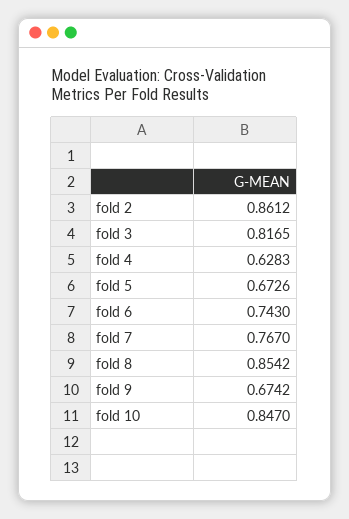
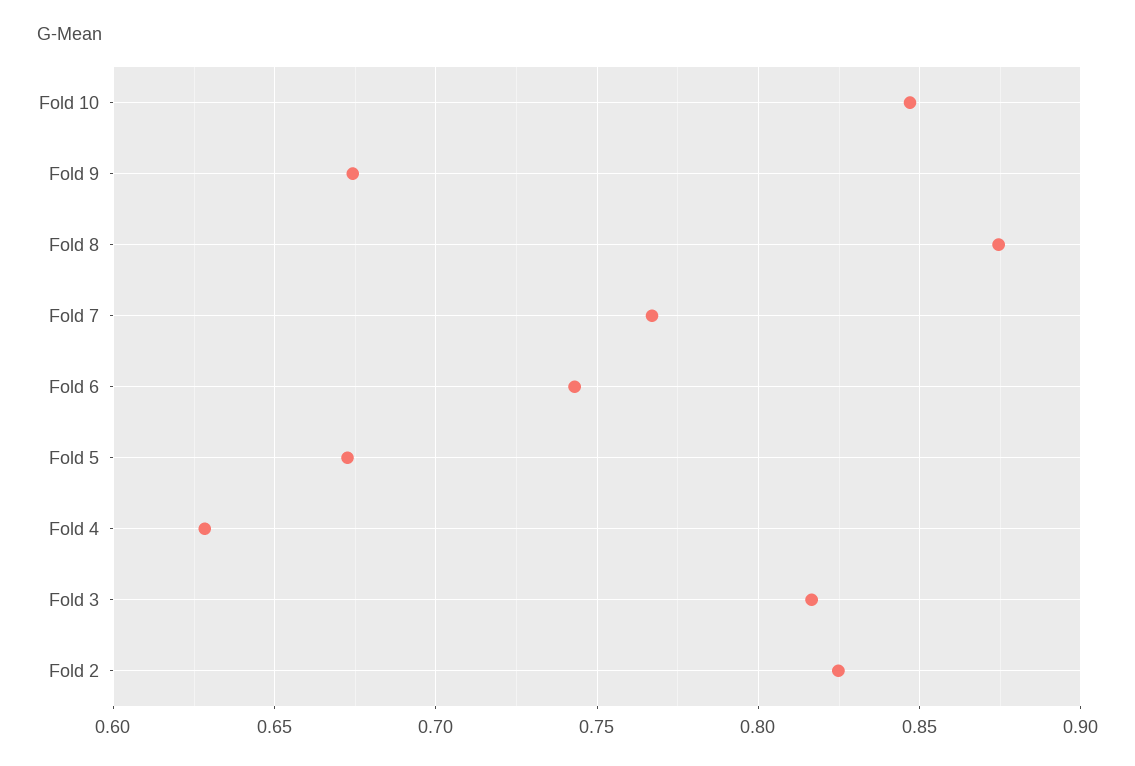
fold 2: 0.8612 -> 0.825
fold 8: 0.8542 -> 0.875

